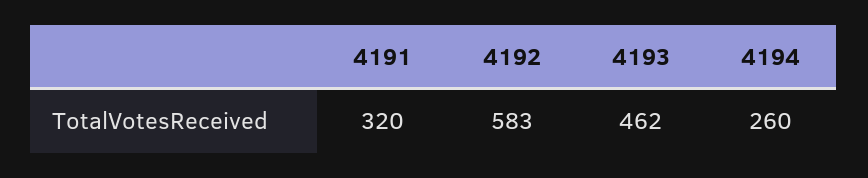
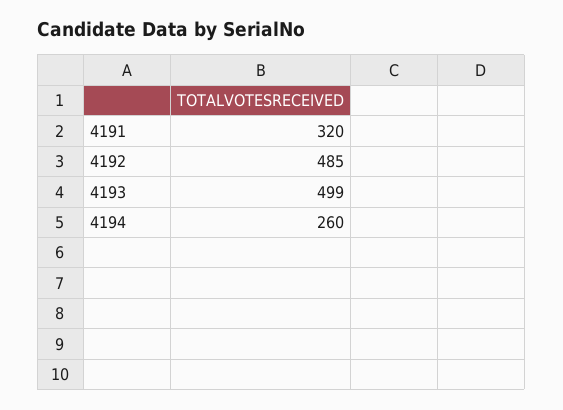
4192: 583 -> 485
4193: 462 -> 499

